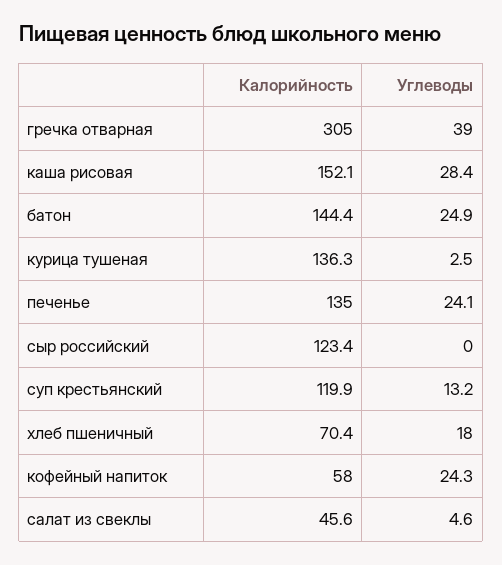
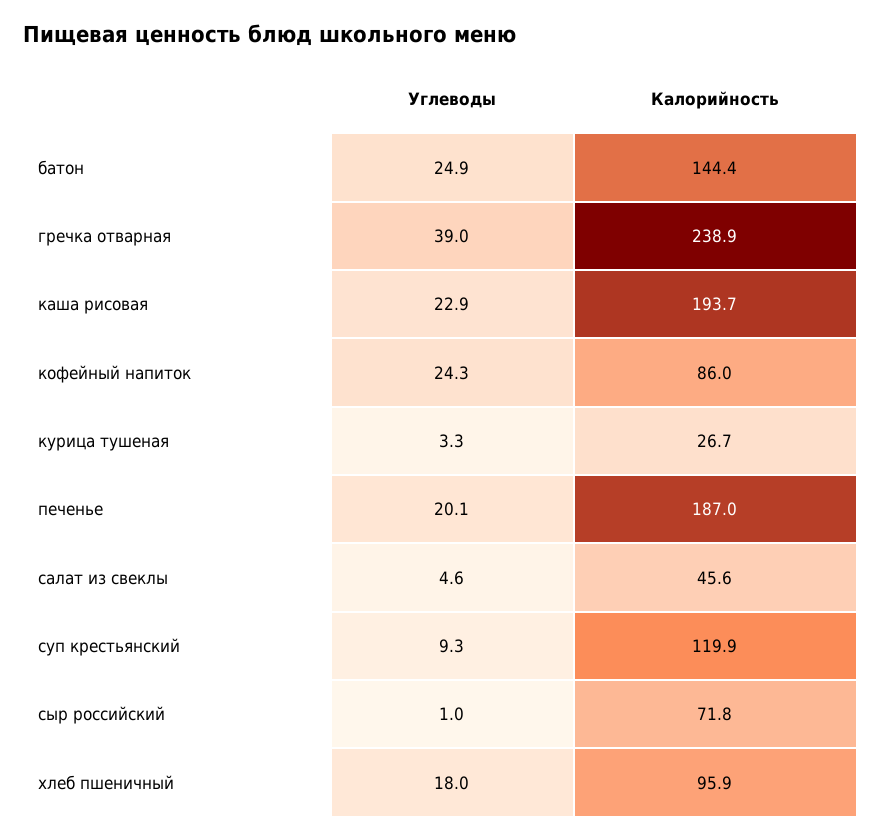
Калорийность, гречка отварная: 305 -> 238.9
Калорийность, каша рисовая: 152.1 -> 193.7
Углеводы, каша рисовая: 28.4 -> 22.9
Калорийность, курица тушеная: 136.3 -> 26.7
Углеводы, курица тушеная: 2.5 -> 3.3
Калорийность, печенье: 135 -> 187
Углеводы, печенье: 24.1 -> 20.1
Калорийность, сыр российский: 123.4 -> 71.8
Углеводы, сыр российский: 0 -> 1
Углеводы, суп крестьянский: 13.2 -> 9.3
Калорийность, хлеб пшеничный: 70.4 -> 95.9
Калорийность, кофейный напиток: 58 -> 86

